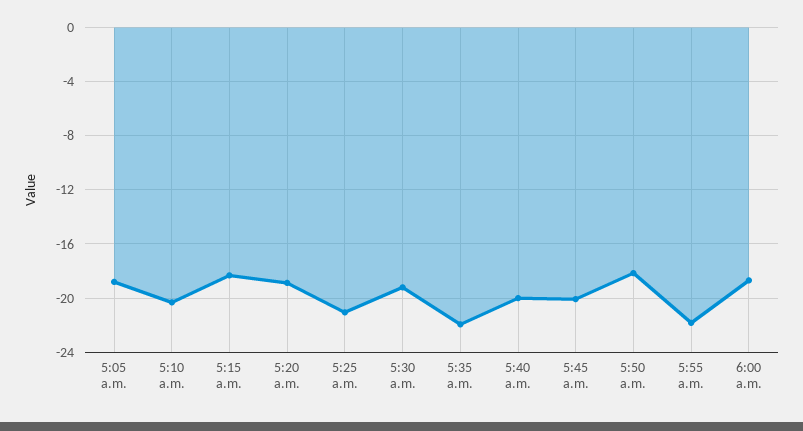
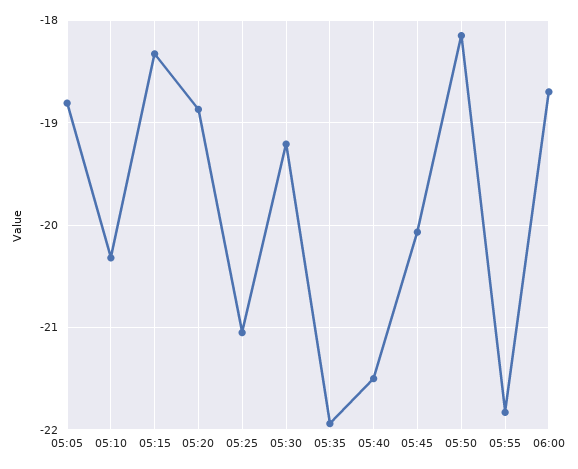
5:40 a.m.: -20 -> -21.5

